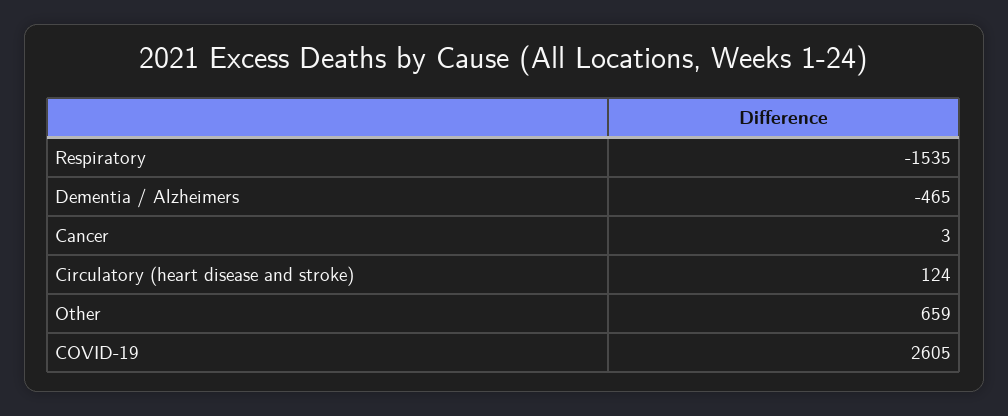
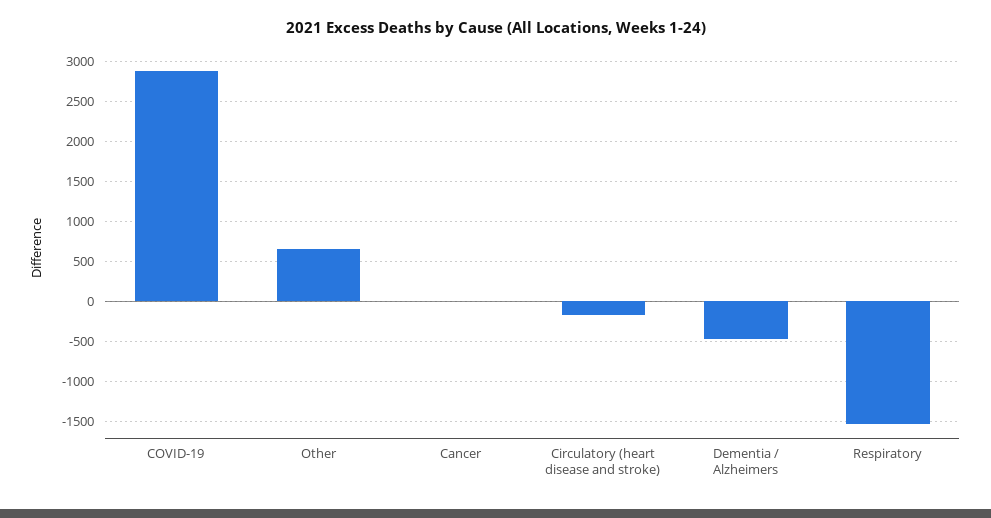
Circulatory (heart disease and stroke): 124 -> -200
COVID-19: 2605 -> 2900

